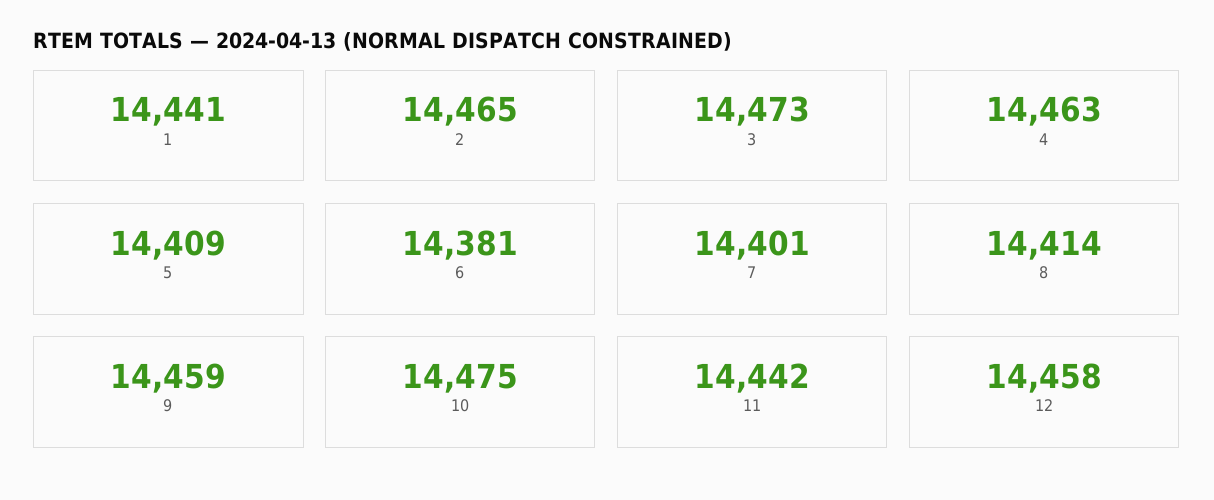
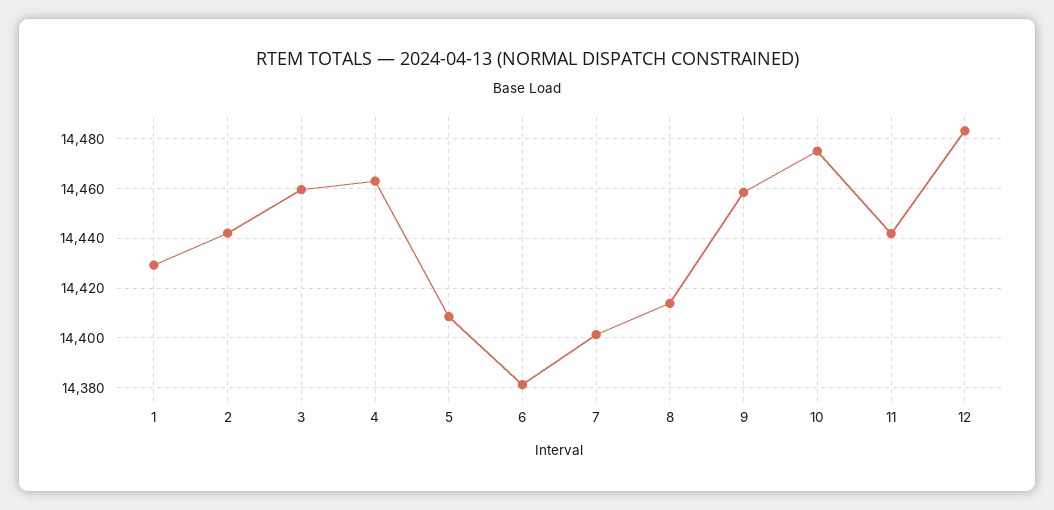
1: 14441 -> 14430
2: 14465 -> 14442.5
3: 14473 -> 14460
12: 14458 -> 14482.5

